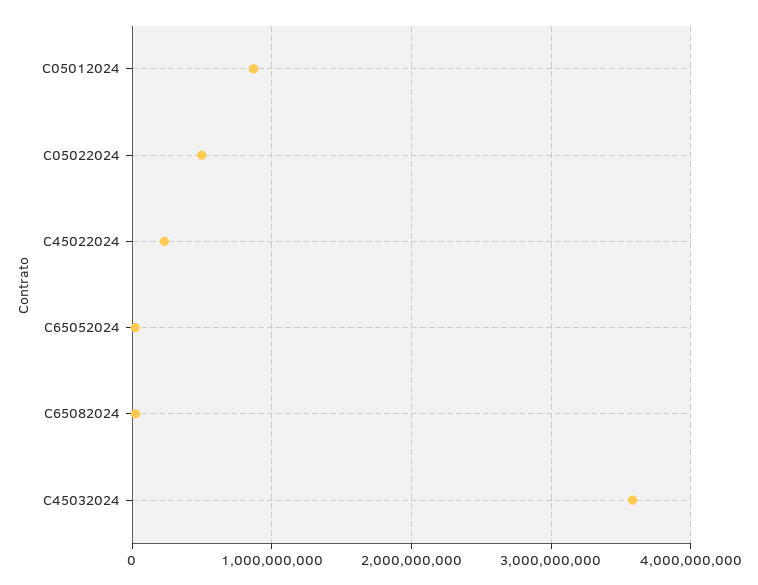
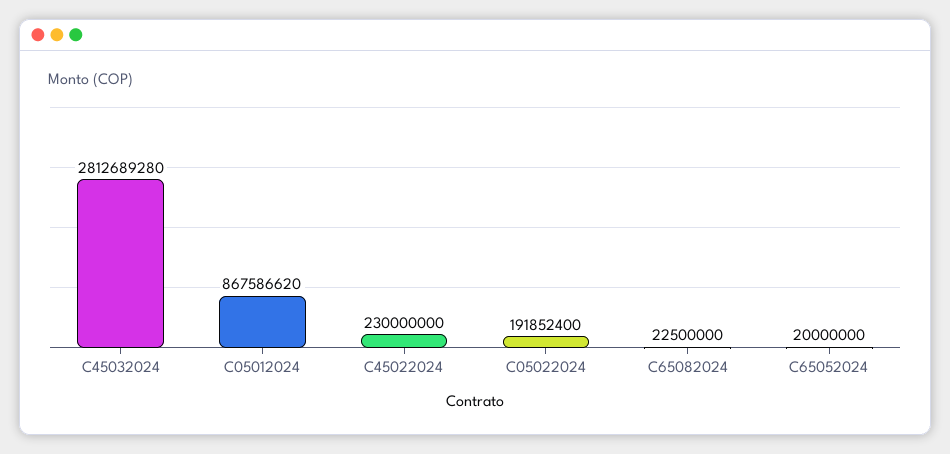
C05022024: 500000000 -> 191852400
C45032024: 3600000000 -> 2812689280

